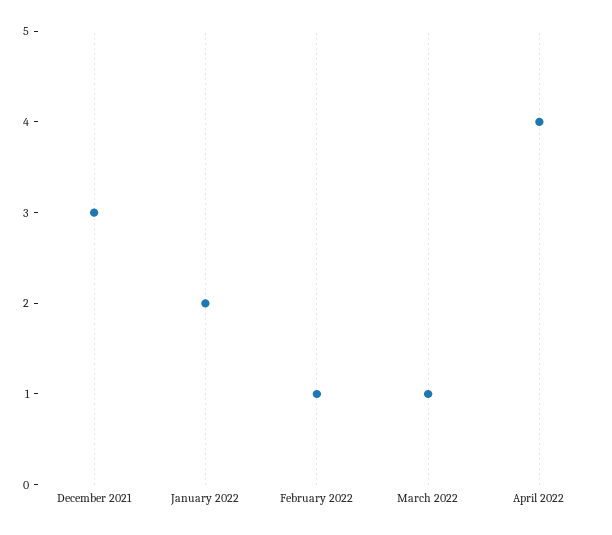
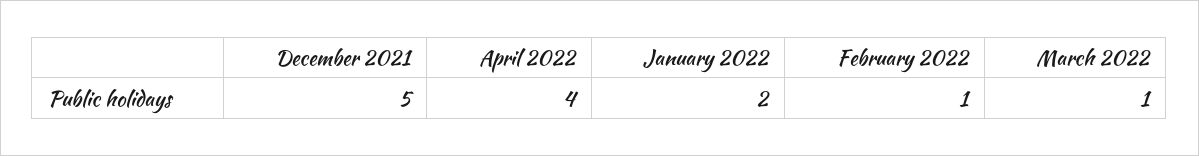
December 2021: 3 -> 5

